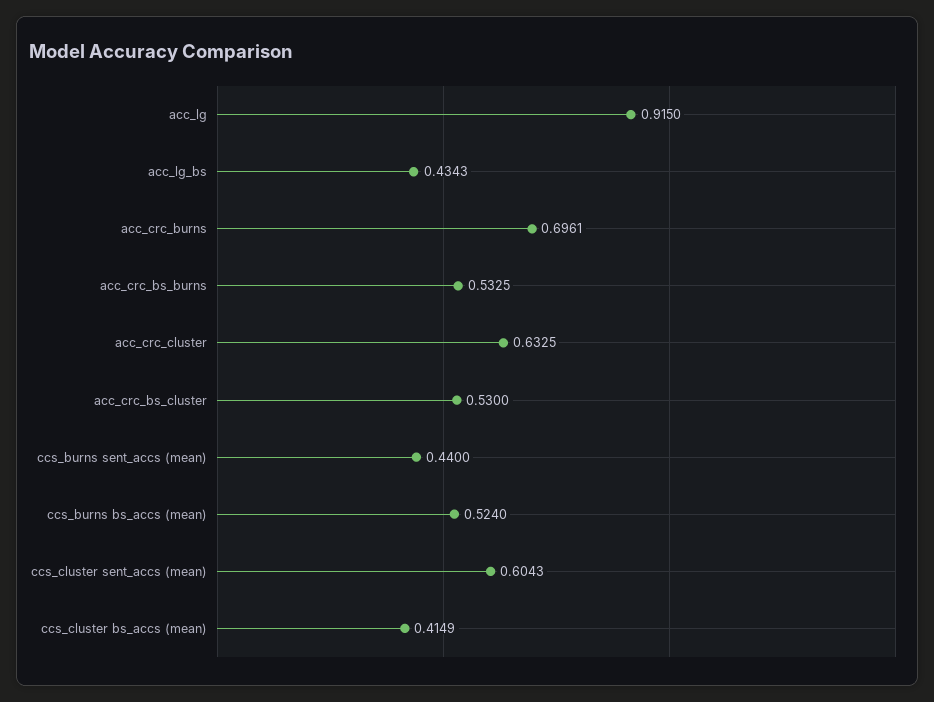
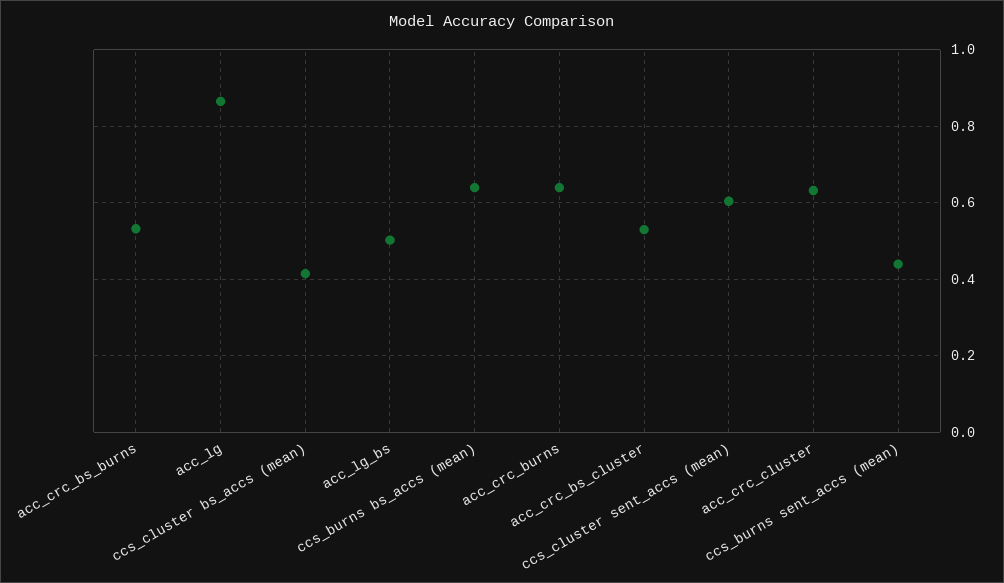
acc_lg: 0.915 -> 0.86
acc_lg_bs: 0.4343 -> 0.5
acc_crc_burns: 0.6961 -> 0.64
ccs_burns bs_accs (mean): 0.524 -> 0.64

